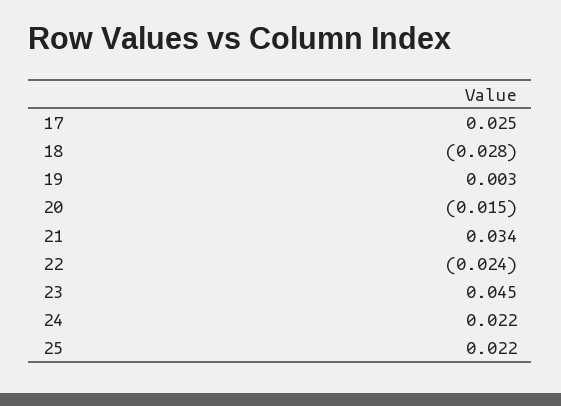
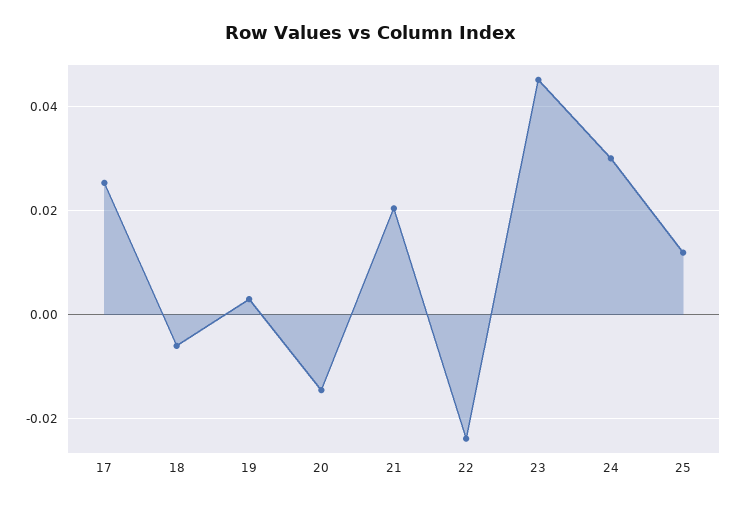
18: -0.028 -> -0.006
21: 0.034 -> 0.02
24: 0.022 -> 0.03
25: 0.022 -> 0.012

